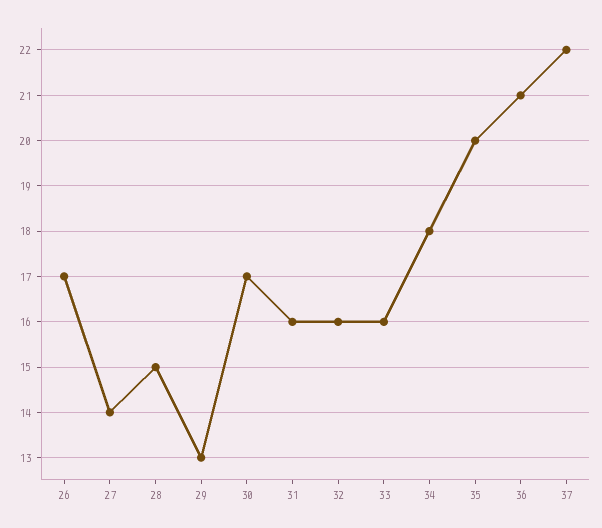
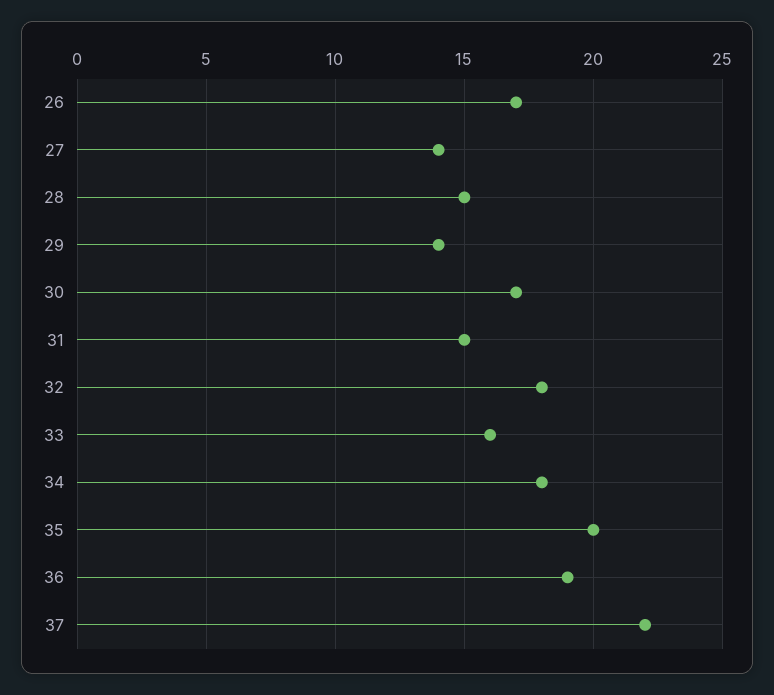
29: 13 -> 14
31: 16 -> 15
32: 16 -> 18
36: 21 -> 19

